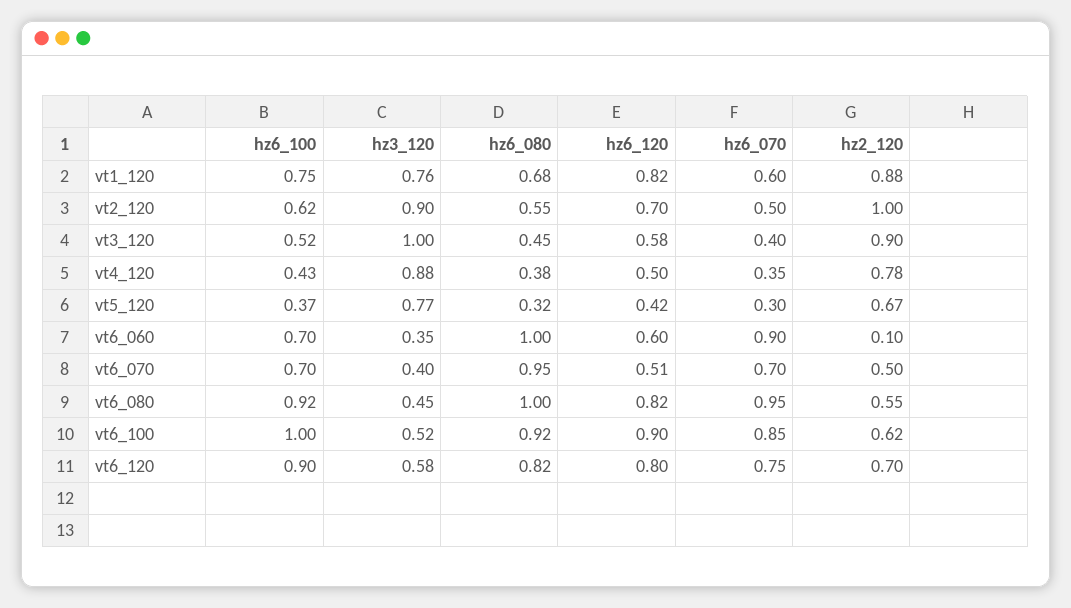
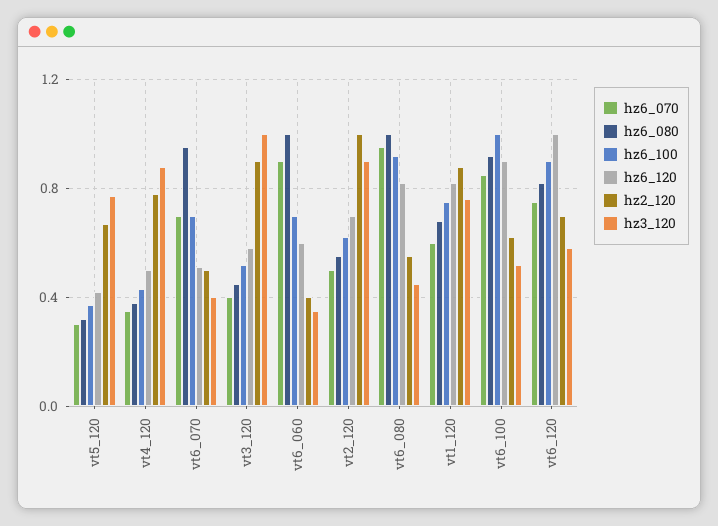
hz2_120, vt6_060: 0.1 -> 0.4
hz6_120, vt6_120: 0.8 -> 1

